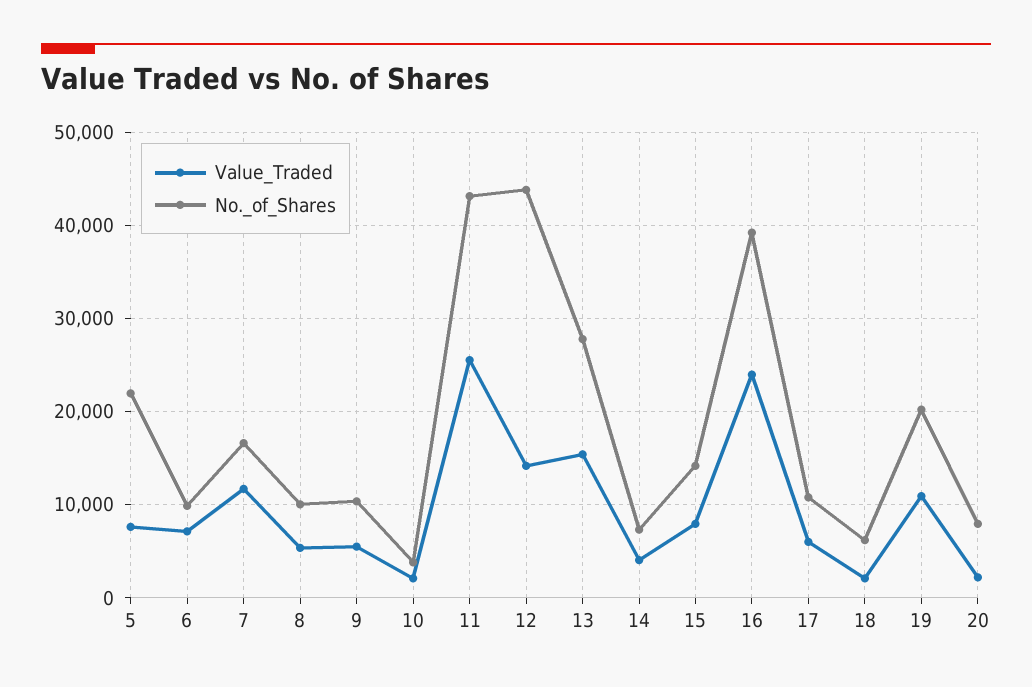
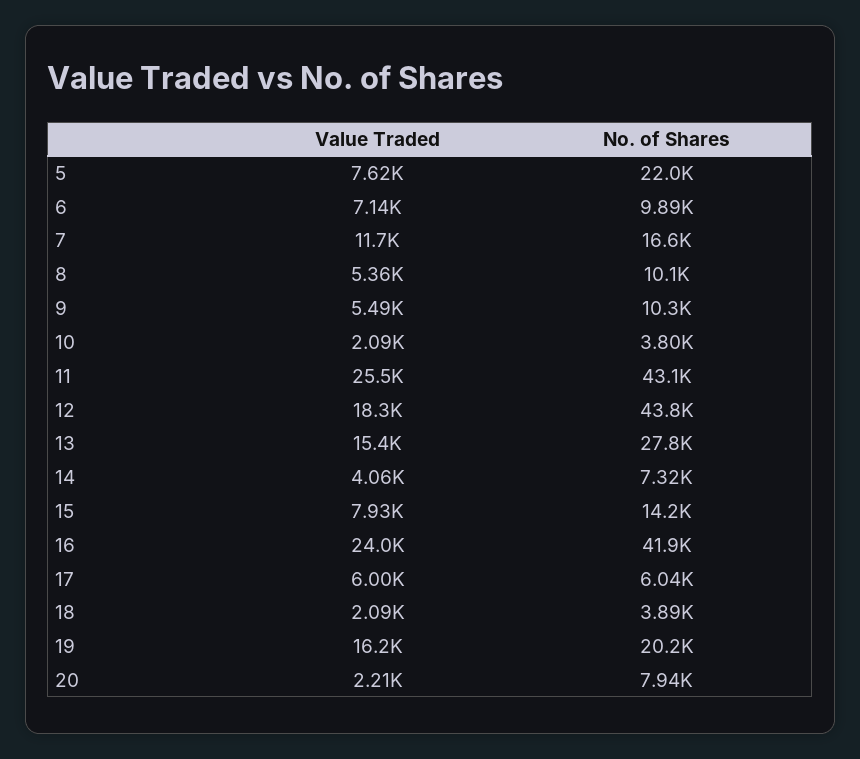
Value_Traded, 12: 14000 -> 18300
No._of_Shares, 16: 39000 -> 41900
No._of_Shares, 17: 11000 -> 6040
No._of_Shares, 18: 6000 -> 3890
Value_Traded, 19: 11000 -> 16200

